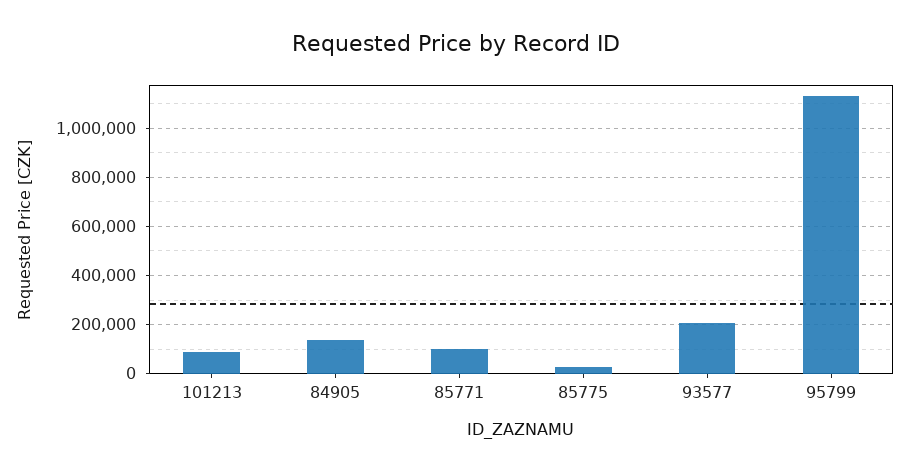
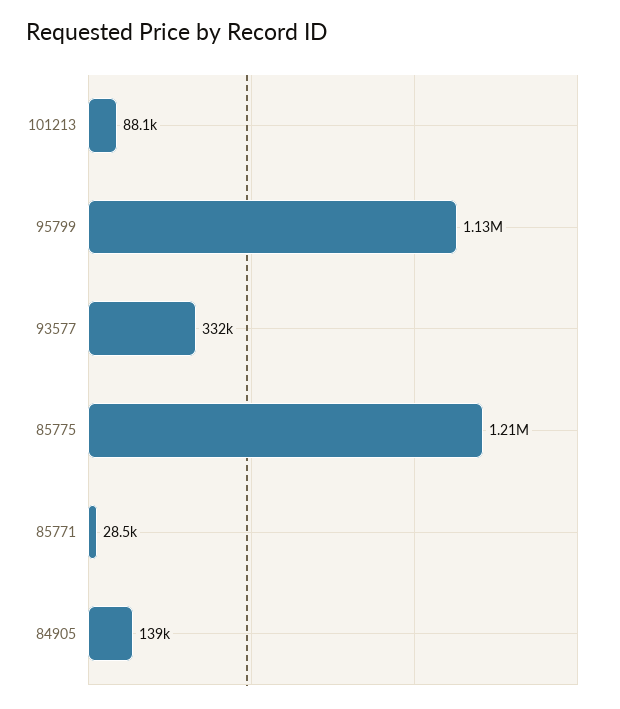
85771: 100000 -> 28500
85775: 25000 -> 1210000
93577: 200000 -> 332000

